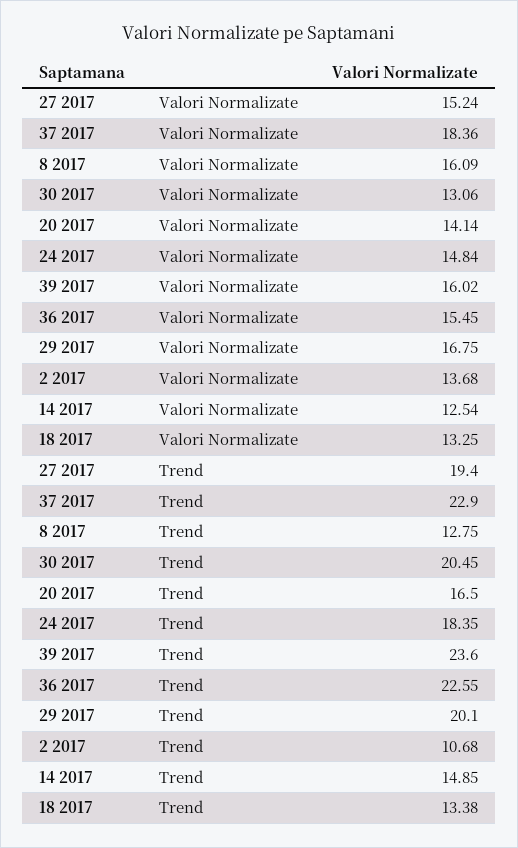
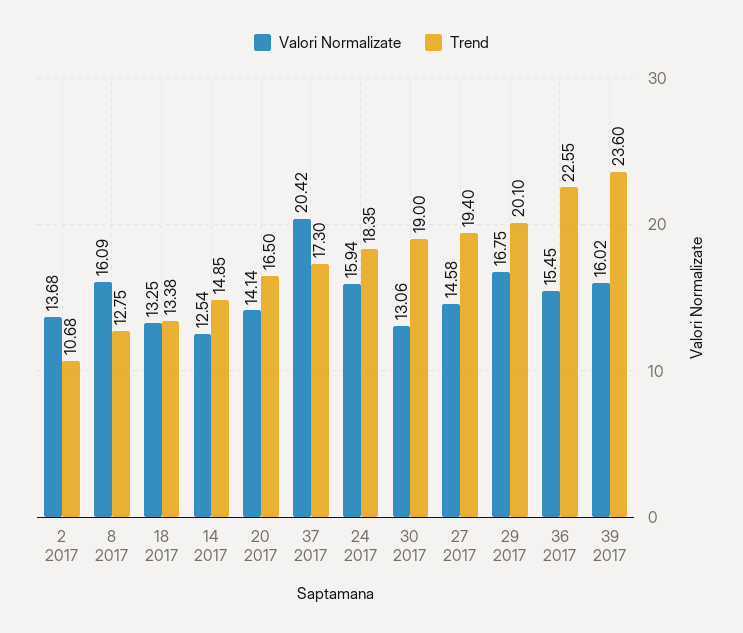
Valori Normalizate, 27 2017: 15.24 -> 14.58
Valori Normalizate, 37 2017: 18.36 -> 20.42
Valori Normalizate, 24 2017: 14.84 -> 15.94
Trend, 37 2017: 22.9 -> 17.3
Trend, 30 2017: 20.45 -> 19

